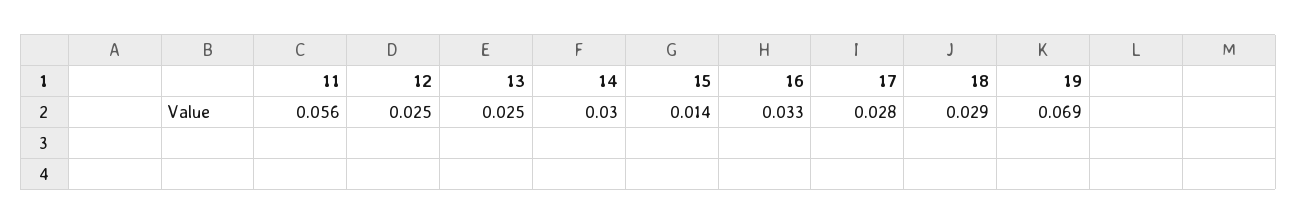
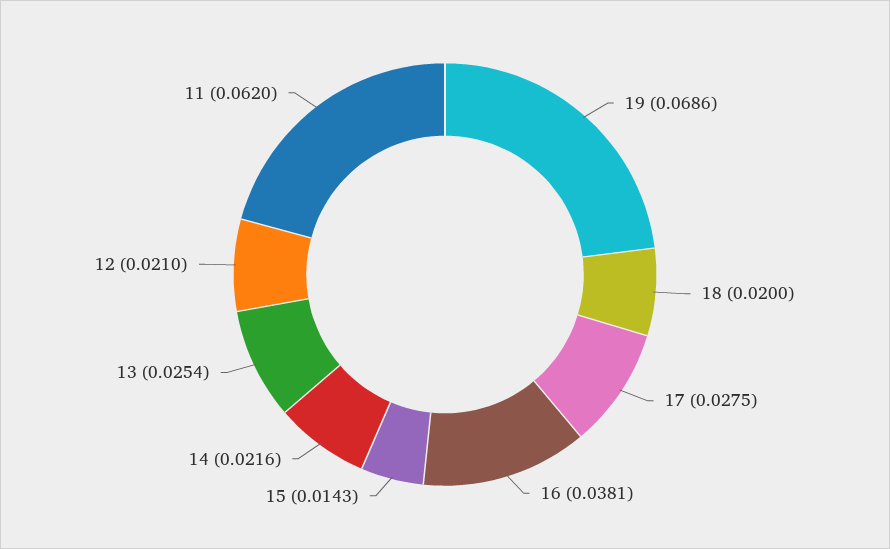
11: 0.056 -> 0.062
12: 0.025 -> 0.021
14: 0.03 -> 0.0216
16: 0.033 -> 0.0381
18: 0.029 -> 0.02

